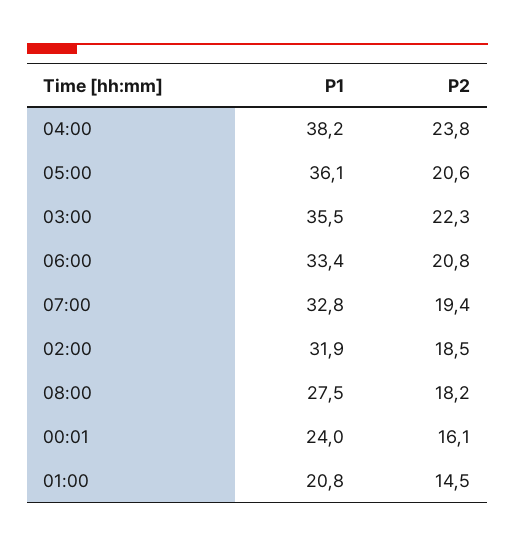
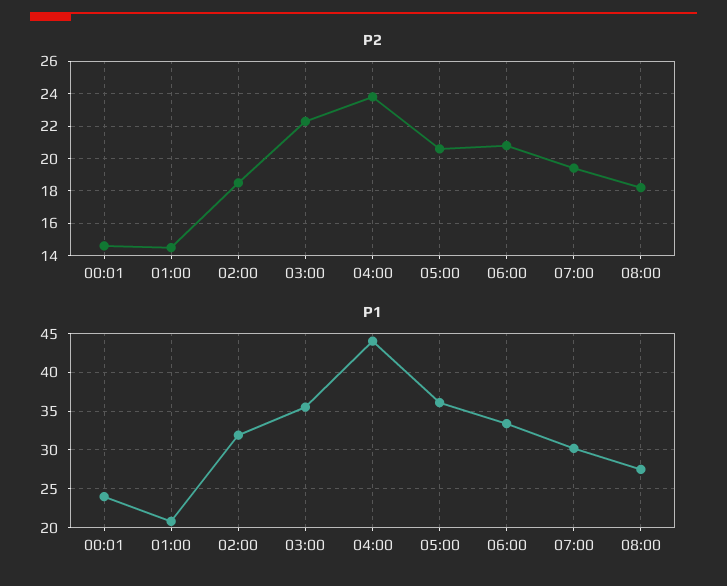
P1, 04:00: 38.2 -> 44
P1, 07:00: 32.8 -> 30
P2, 00:01: 16.1 -> 14.5

